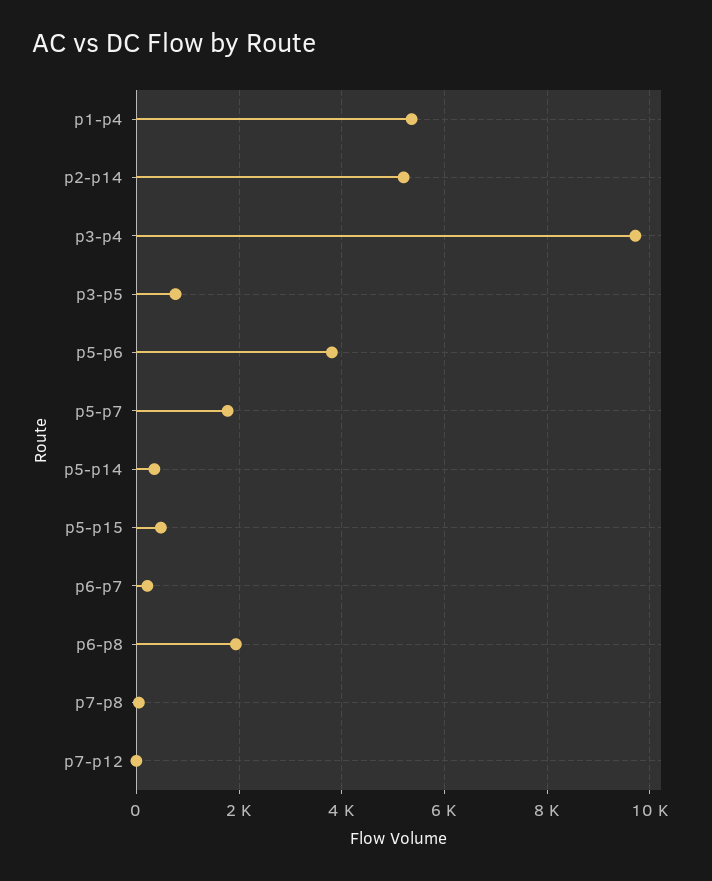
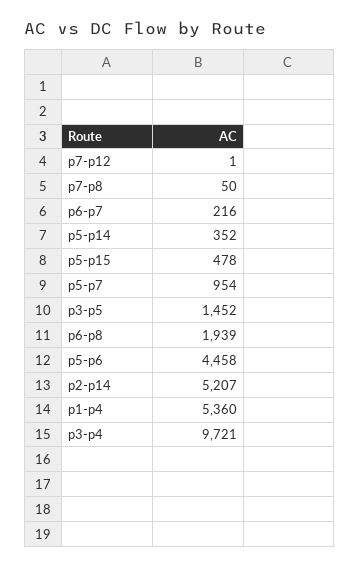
p3-p5: 800 -> 1452
p5-p6: 3800 -> 4458
p5-p7: 1800 -> 954

